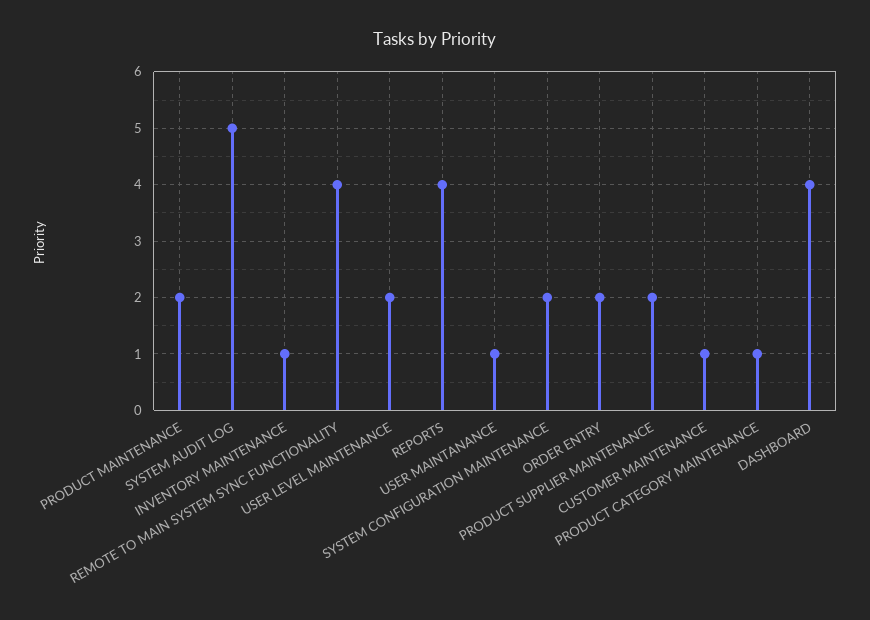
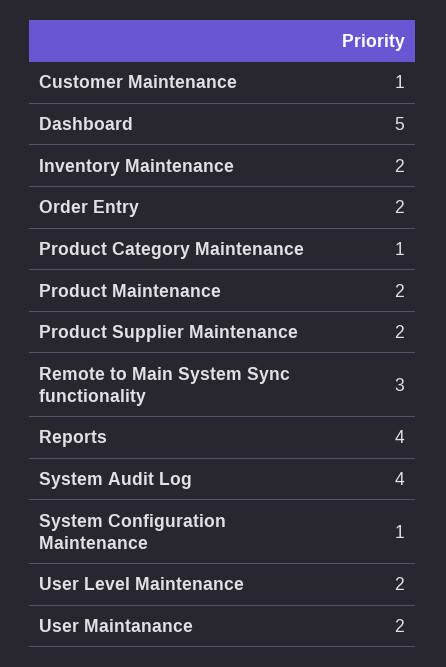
SYSTEM AUDIT LOG: 5 -> 4
INVENTORY MAINTENANCE: 1 -> 2
REMOTE TO MAIN SYSTEM SYNC FUNCTIONALITY: 4 -> 3
USER MAINTANANCE: 1 -> 2
SYSTEM CONFIGURATION MAINTENANCE: 2 -> 1
DASHBOARD: 4 -> 5

